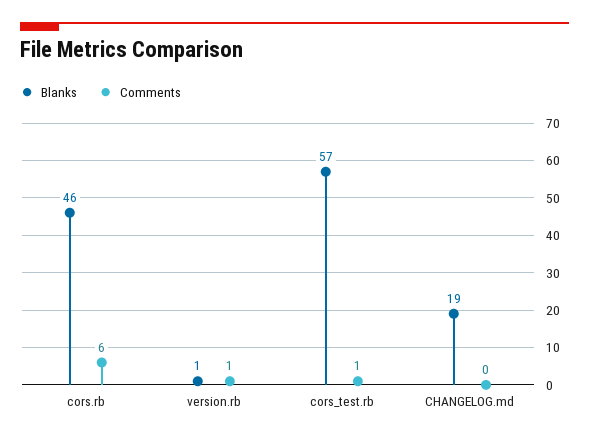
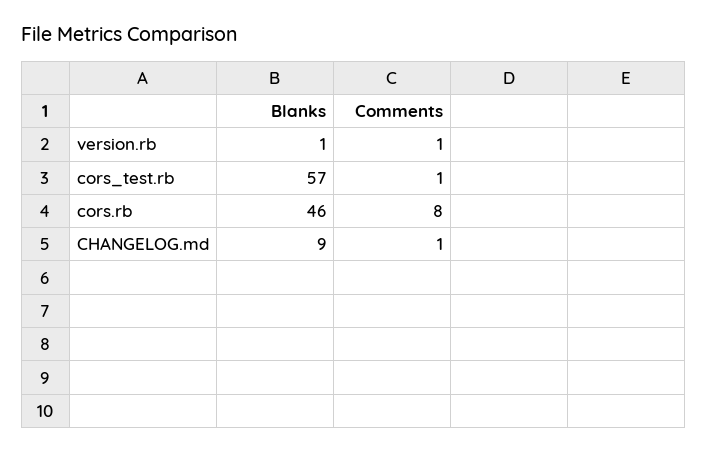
Comments, cors.rb: 6 -> 8
Blanks, CHANGELOG.md: 19 -> 9
Comments, CHANGELOG.md: 0 -> 1

